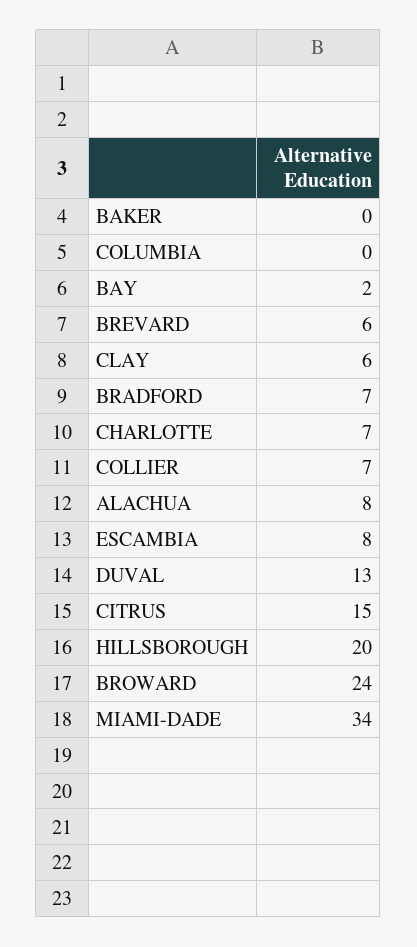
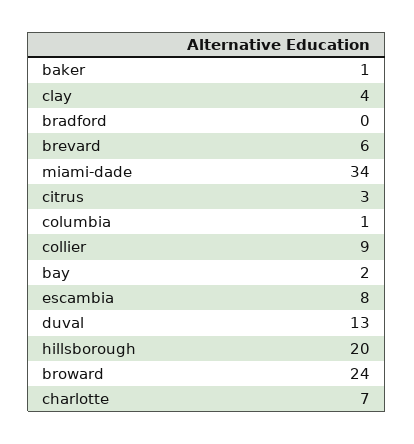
BAKER: 0 -> 1
COLUMBIA: 0 -> 1
CLAY: 6 -> 4
BRADFORD: 7 -> 0
COLLIER: 7 -> 9
ALACHUA: 8 -> none
CITRUS: 15 -> 3

